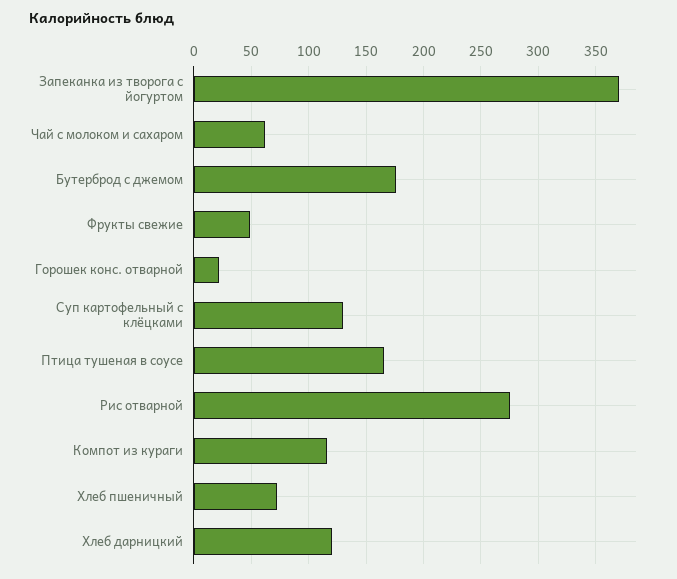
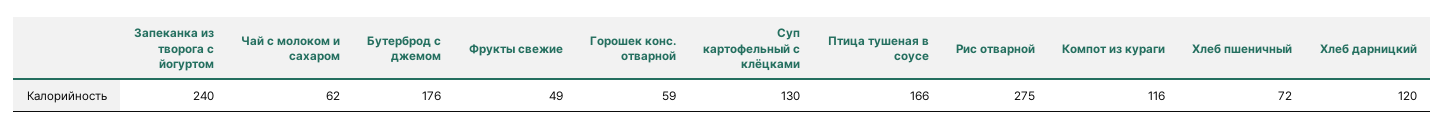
Запеканка из творога с йогуртом: 370 -> 240
Горошек конс. отварной: 20 -> 59

